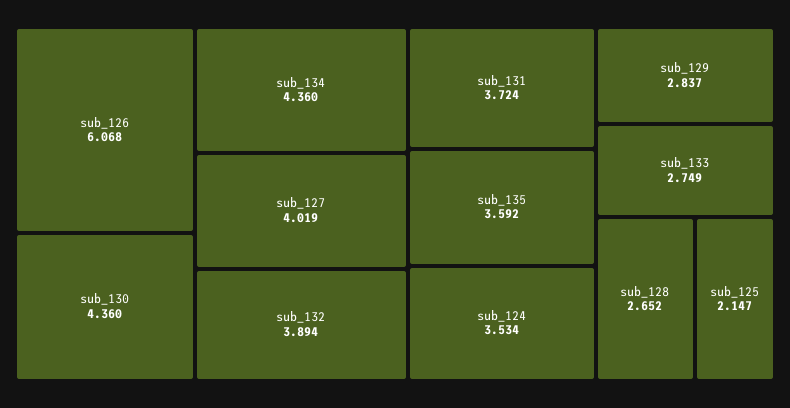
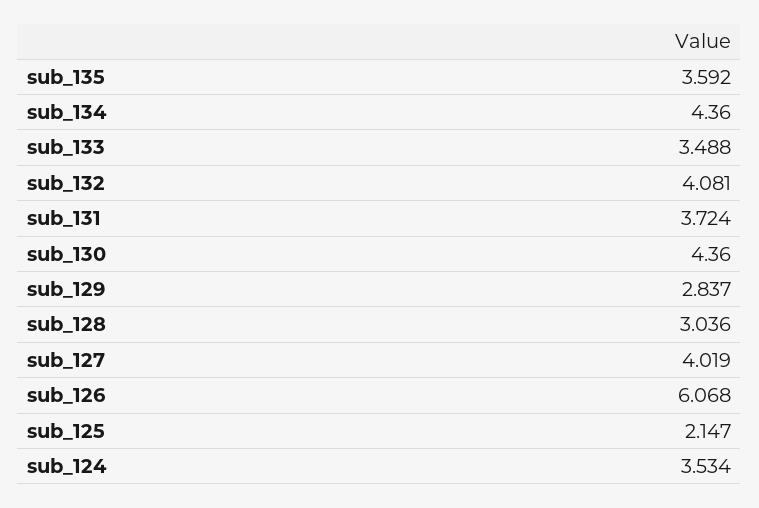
sub_132: 3.894 -> 4.081
sub_133: 2.749 -> 3.488
sub_128: 2.652 -> 3.036

